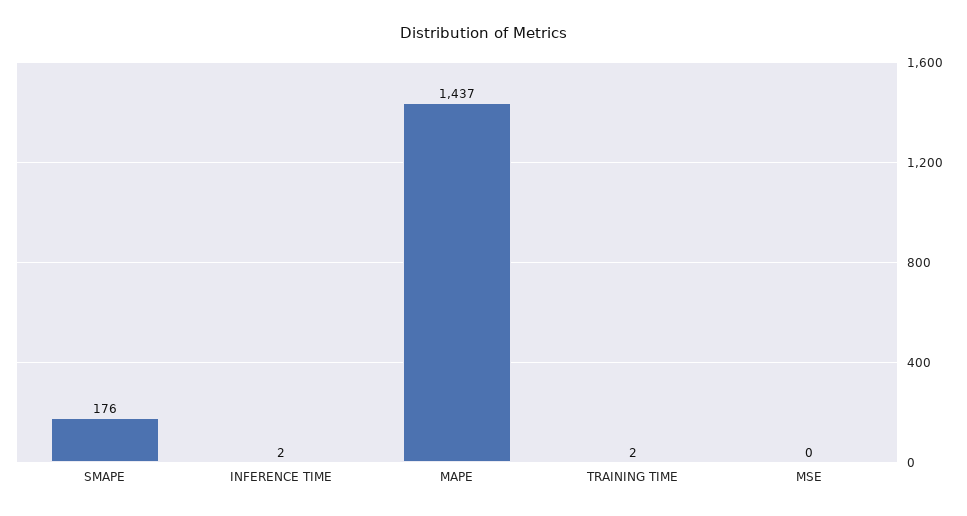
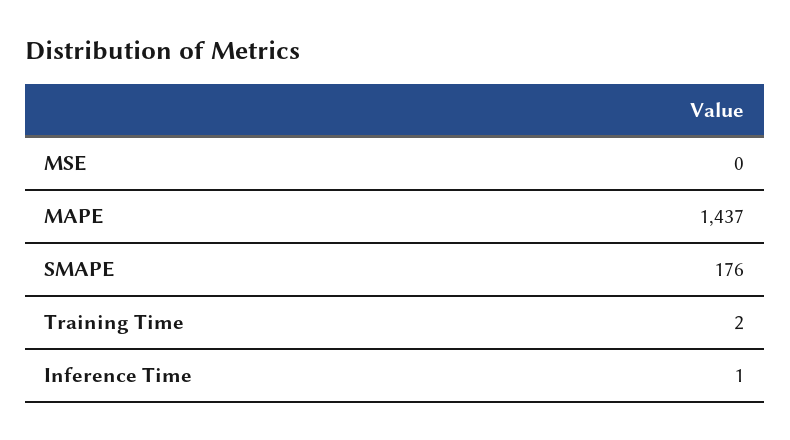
INFERENCE TIME: 2 -> 1

